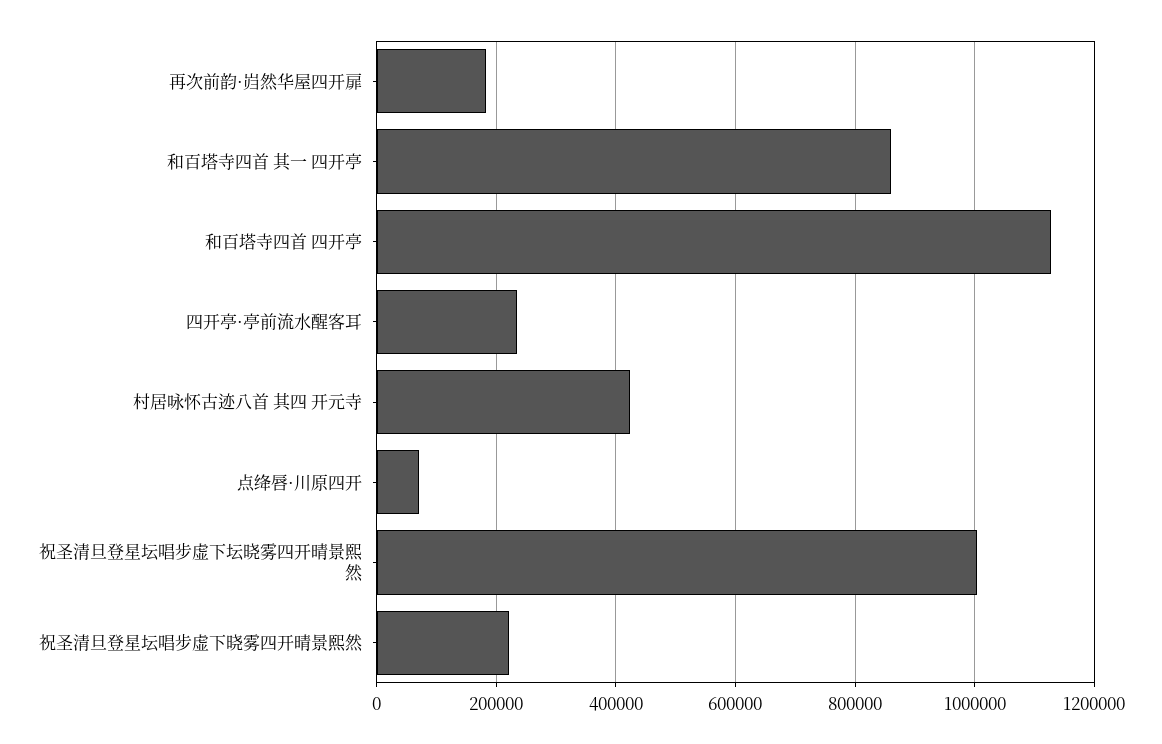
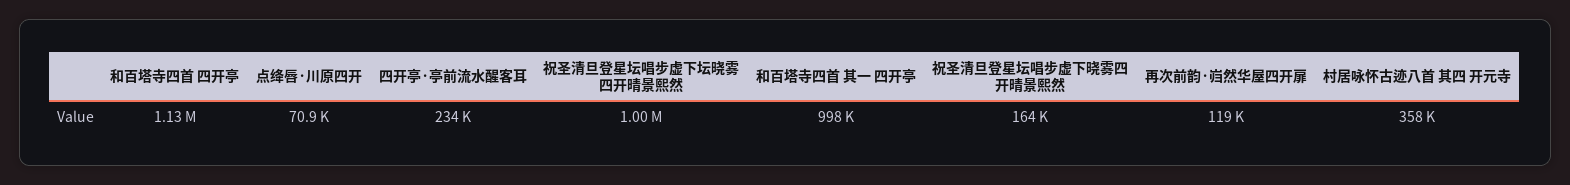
再次前韵·岿然华屋四开扉: 180000 -> 119000
和百塔寺四首 其一 四开亭: 860000 -> 998000
村居咏怀古迹八首 其四 开元寺: 420000 -> 358000
祝圣清旦登星坛唱步虚下晓雾四开晴景熙然: 220000 -> 164000

